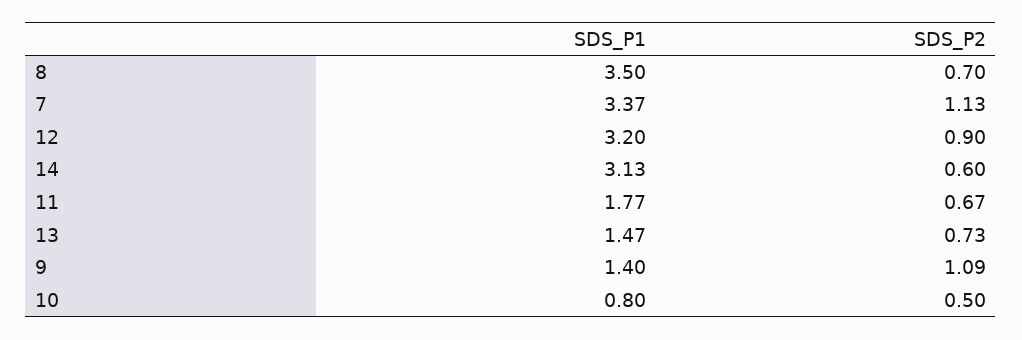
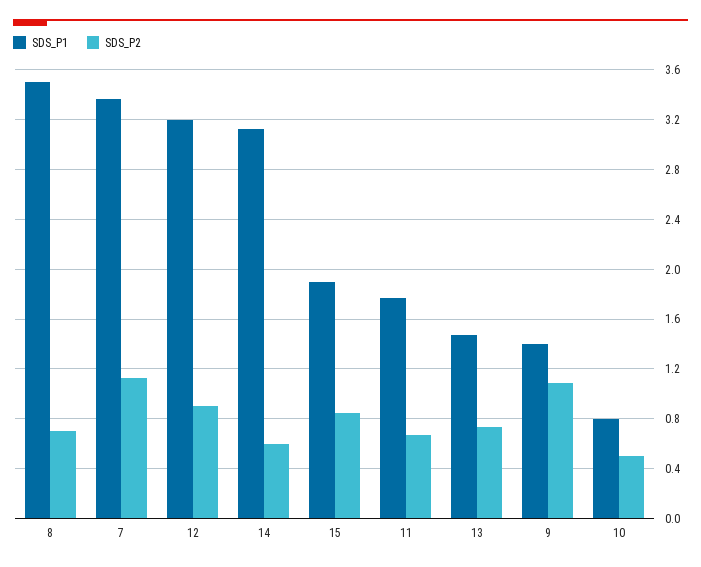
SDS_P1, 15: none -> 1.9
SDS_P2, 15: none -> 0.85

